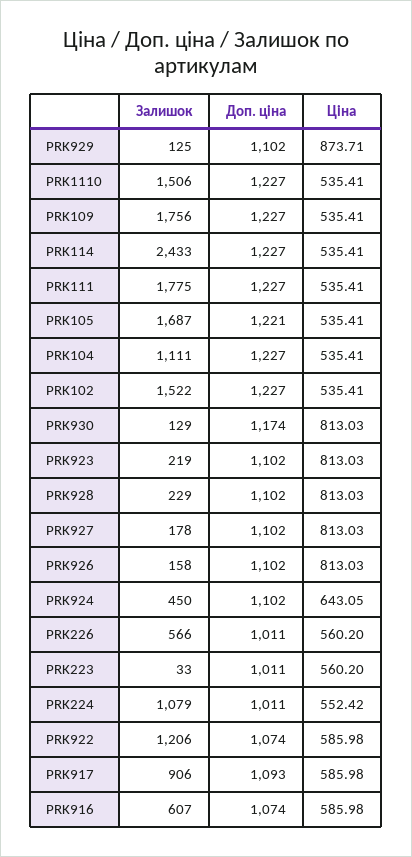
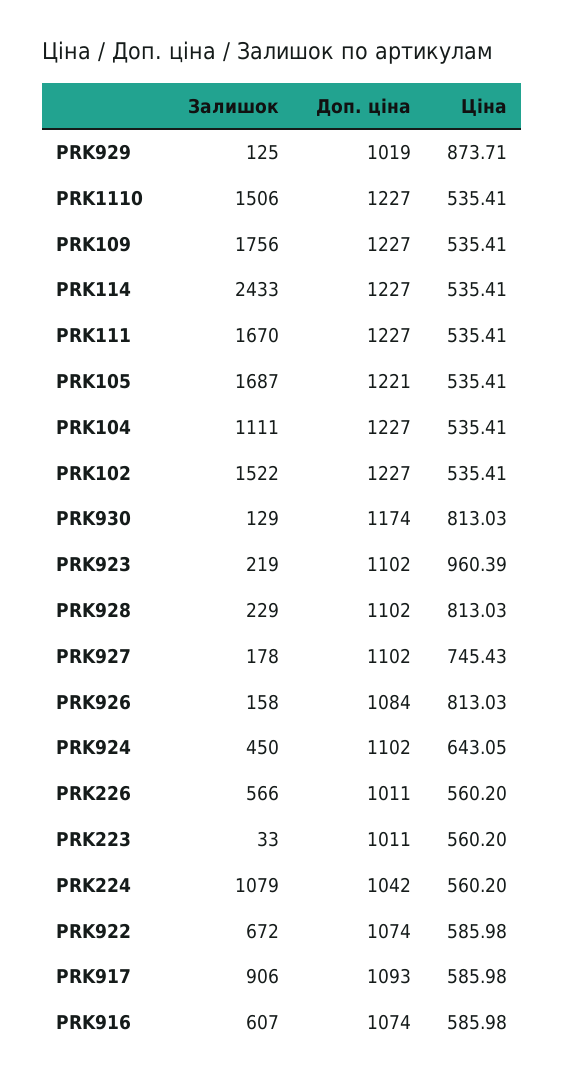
Доп. ціна, PRK929: 1102 -> 1019
Залишок, PRK111: 1775 -> 1670
Ціна, PRK923: 813.03 -> 960.39
Ціна, PRK927: 813.03 -> 745.43
Доп. ціна, PRK926: 1102 -> 1084
Доп. ціна, PRK224: 1011 -> 1042
Ціна, PRK224: 552.42 -> 560.2
Залишок, PRK922: 1206 -> 672

